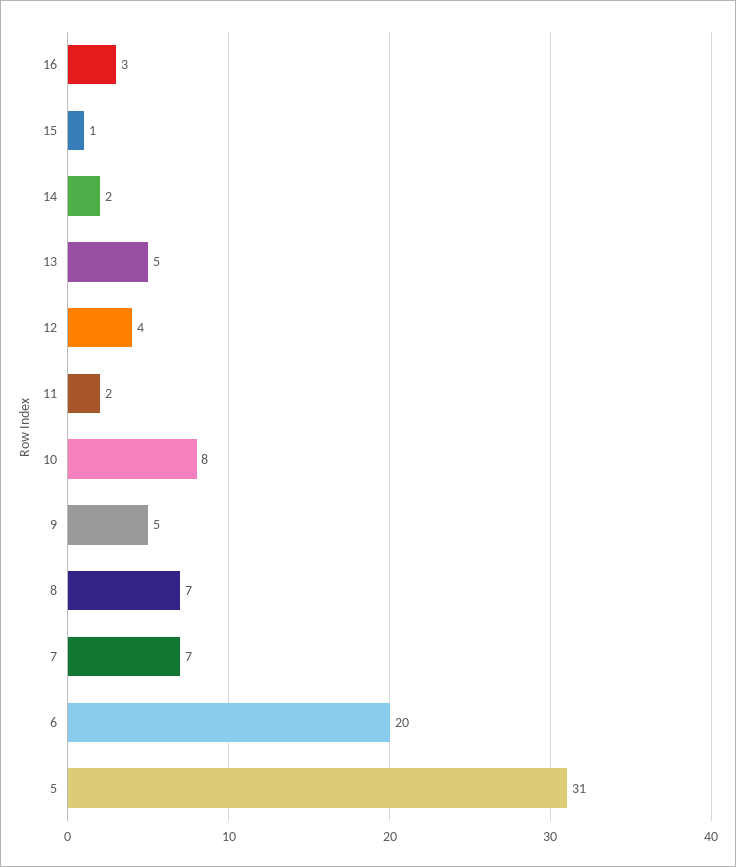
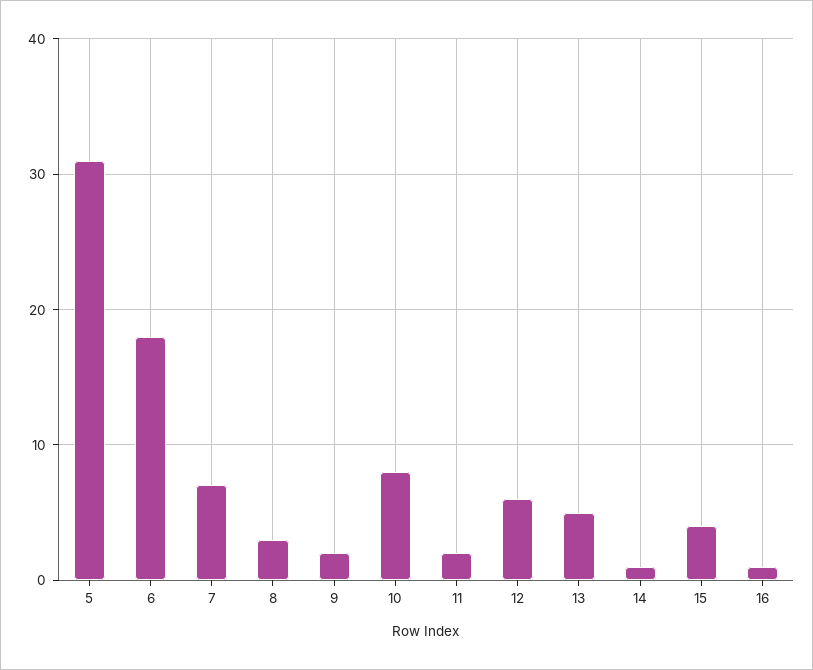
16: 3 -> 1
15: 1 -> 4
14: 2 -> 1
12: 4 -> 6
9: 5 -> 2
8: 7 -> 3
6: 20 -> 18

